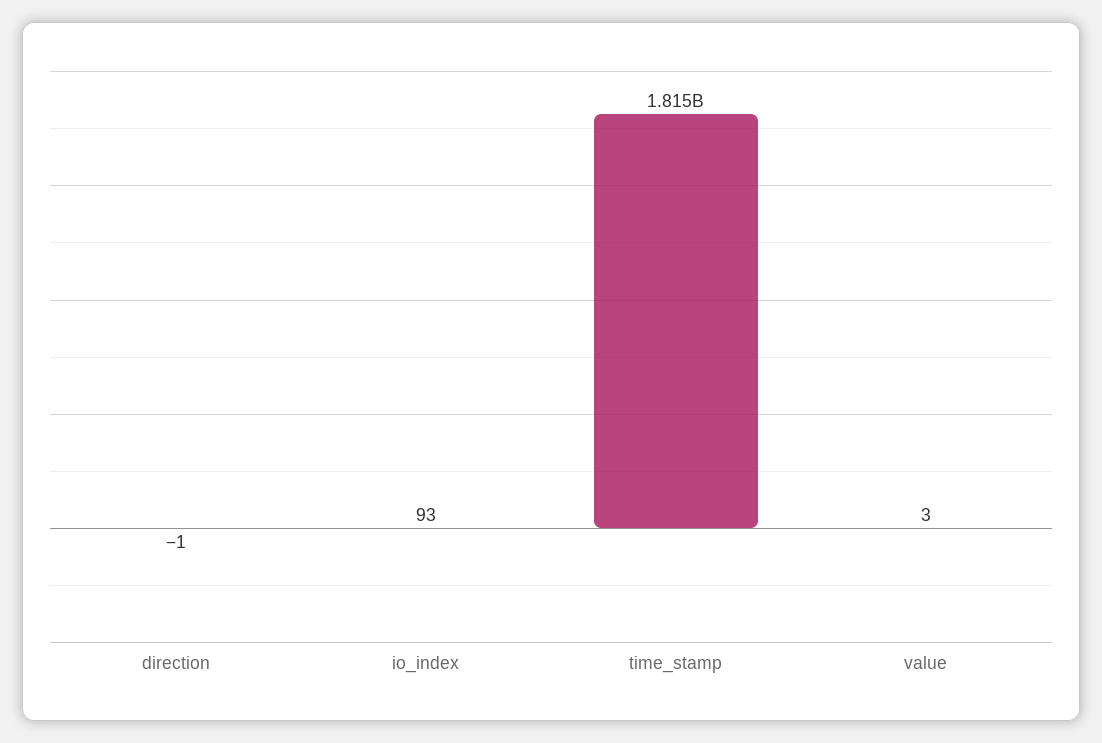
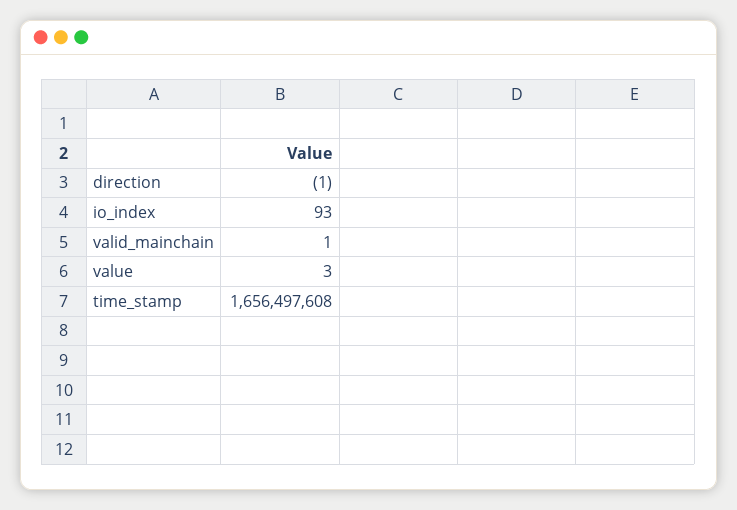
time_stamp: 1815000000 -> 1656497608
valid_mainchain: none -> 1

